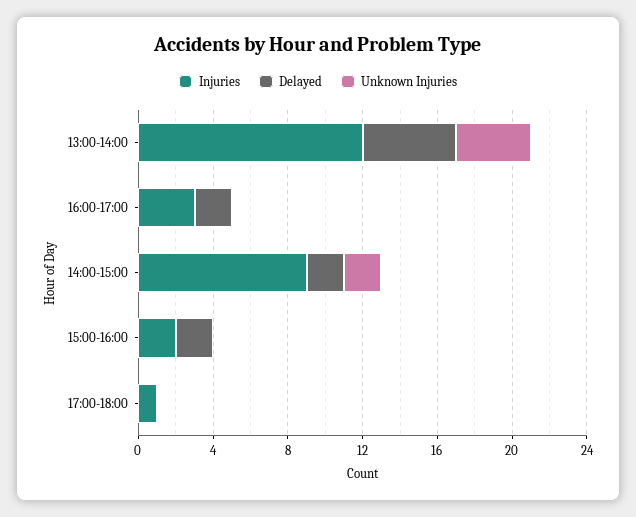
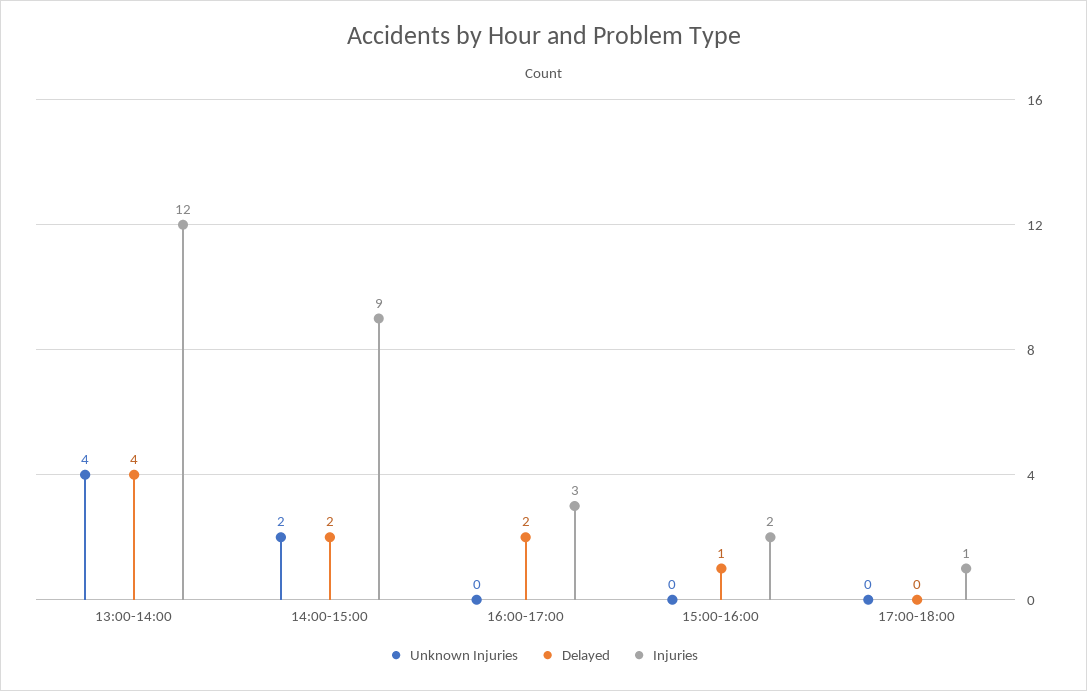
Delayed, 13:00-14:00: 5 -> 4
Delayed, 15:00-16:00: 2 -> 1

